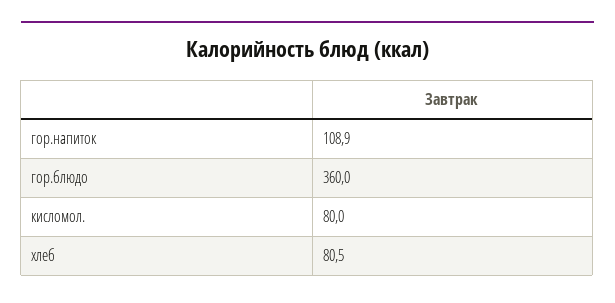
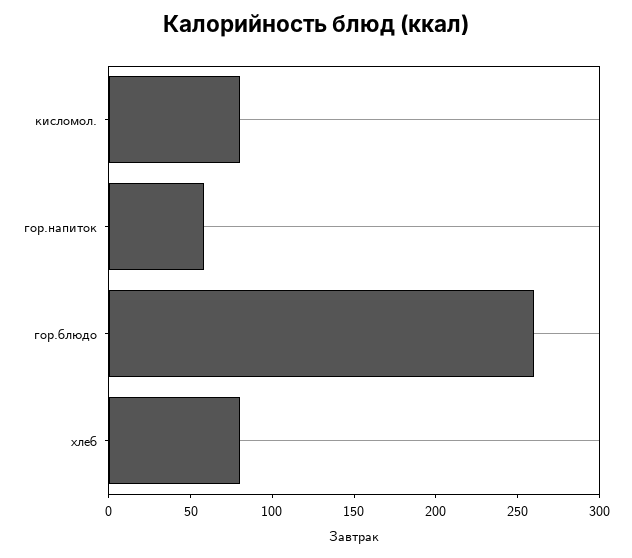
гор.напиток: 108.9 -> 60
гор.блюдо: 360 -> 260

